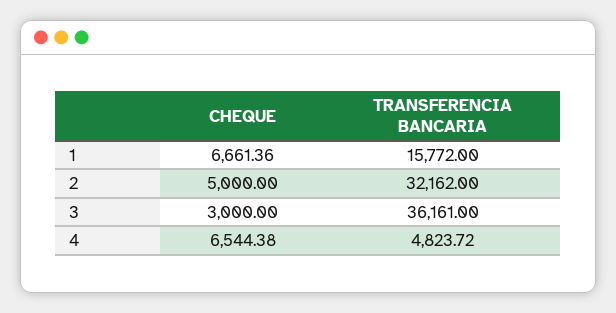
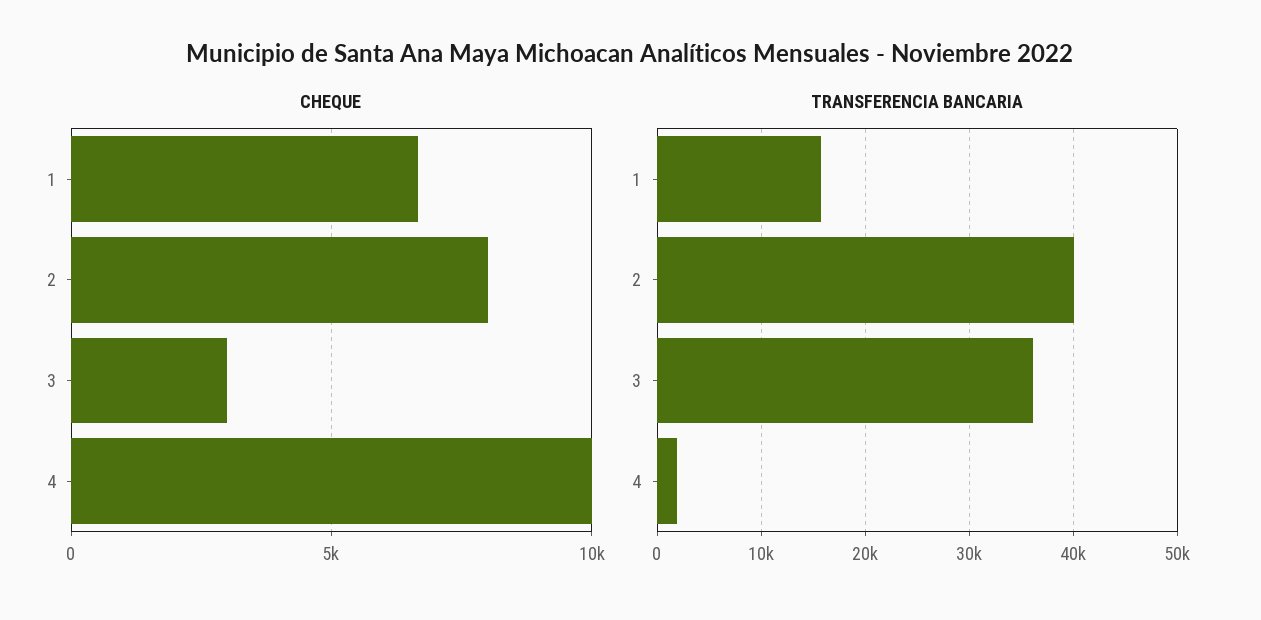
CHEQUE, 2: 5000 -> 8000
TRANSFERENCIA BANCARIA, 2: 32162 -> 40000
CHEQUE, 4: 6544.38 -> 10000
TRANSFERENCIA BANCARIA, 4: 4823.72 -> 2000

